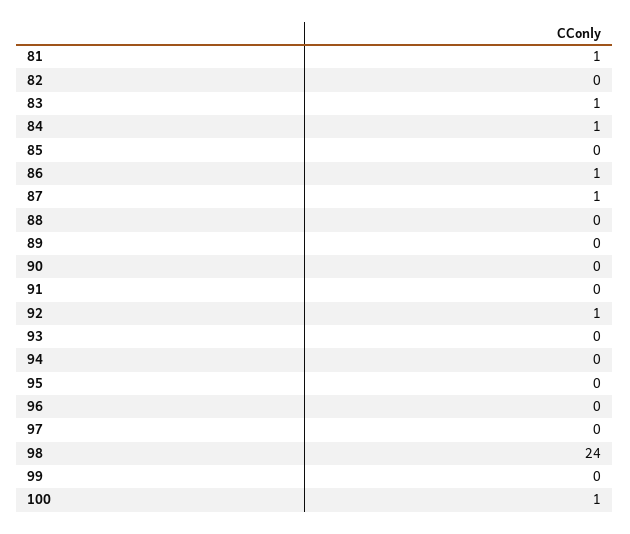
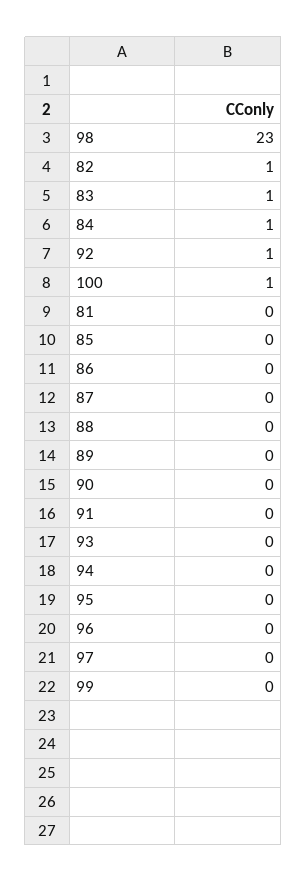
81: 1 -> 0
82: 0 -> 1
86: 1 -> 0
87: 1 -> 0
98: 24 -> 23

